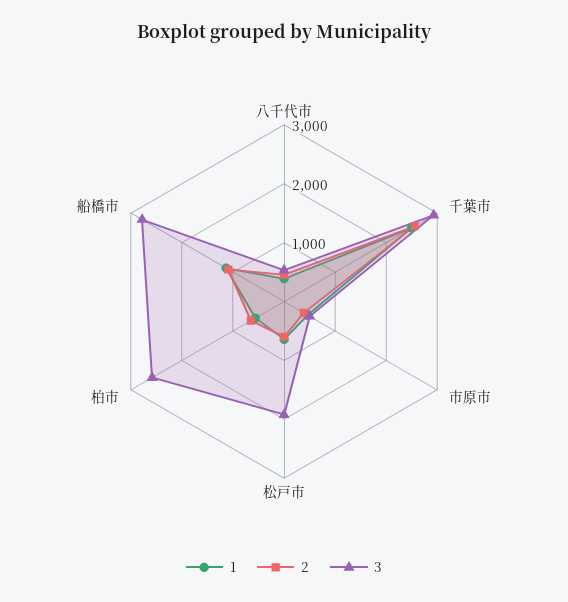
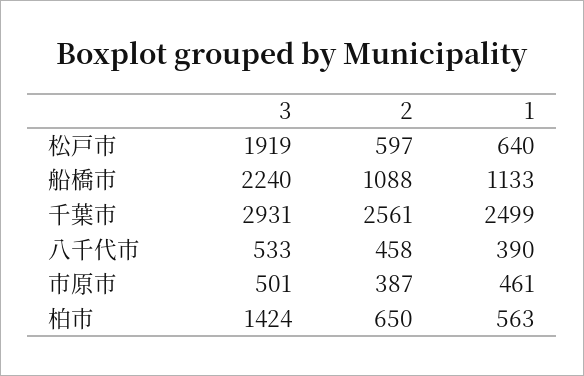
3, 柏市: 2600 -> 1424
3, 船橋市: 2800 -> 2240

